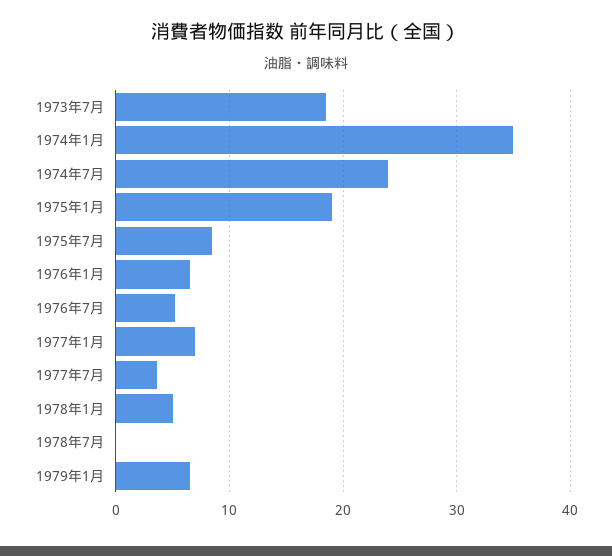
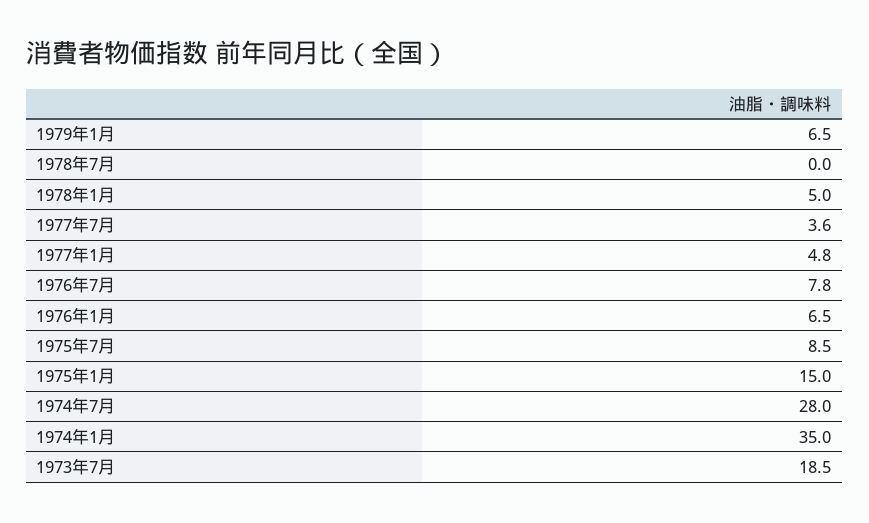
1974年7月: 24 -> 28
1975年1月: 19 -> 15
1976年7月: 5 -> 7.8
1977年1月: 7 -> 4.8

